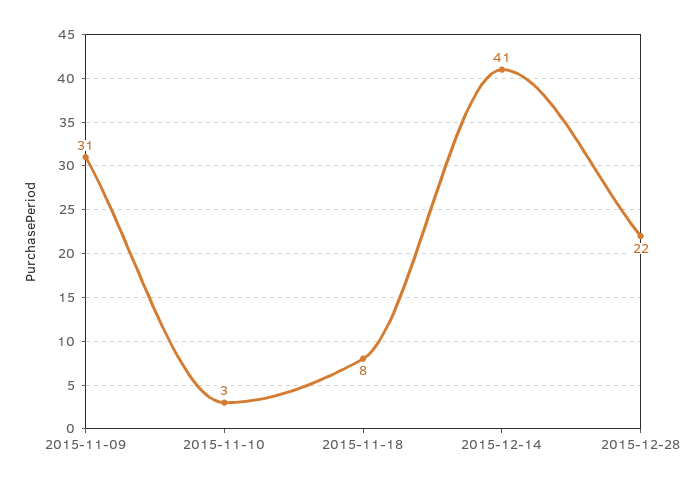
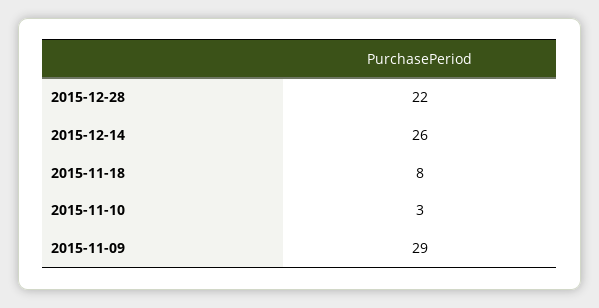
2015-11-09: 31 -> 29
2015-12-14: 41 -> 26

